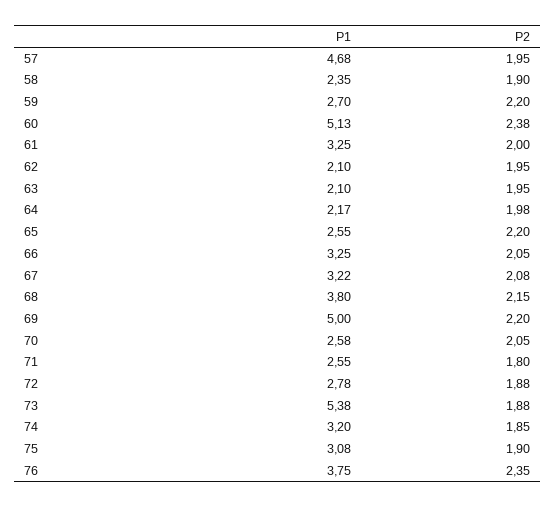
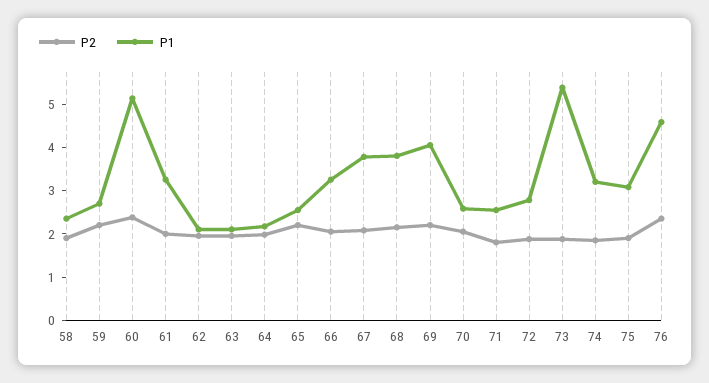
P1, 57: 4.68 -> none
P2, 57: 1.95 -> none
P1, 67: 3.22 -> 3.8
P1, 69: 5 -> 4
P1, 76: 3.75 -> 4.6

